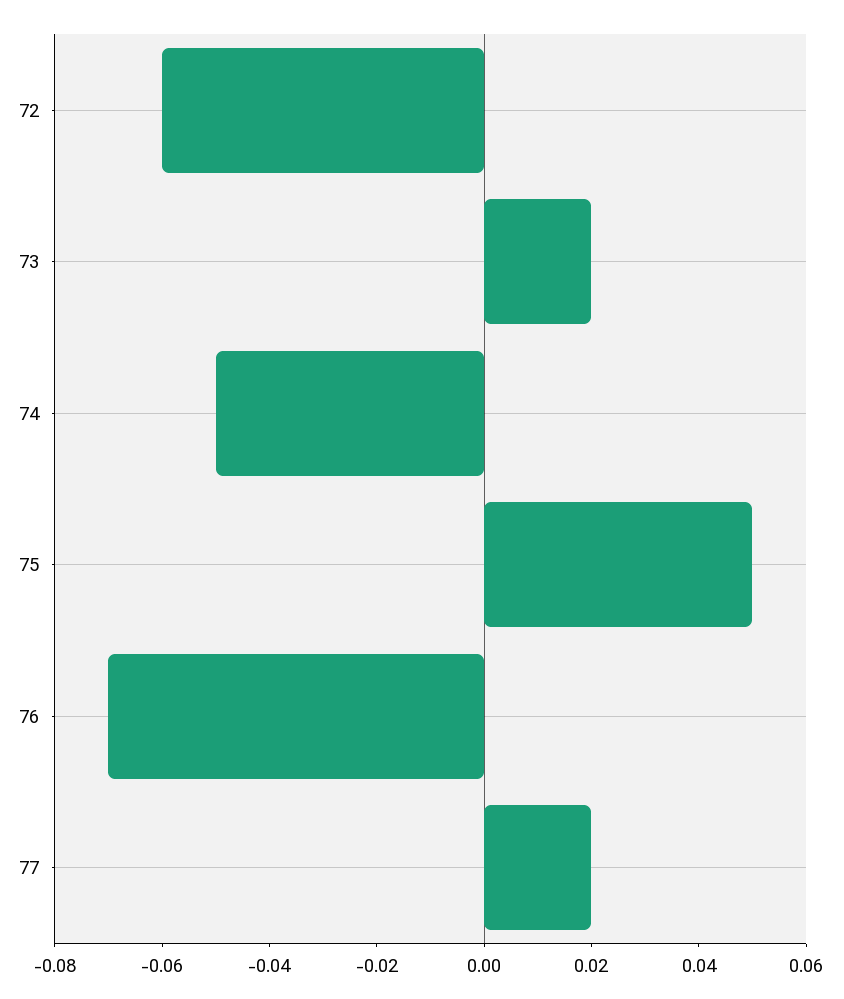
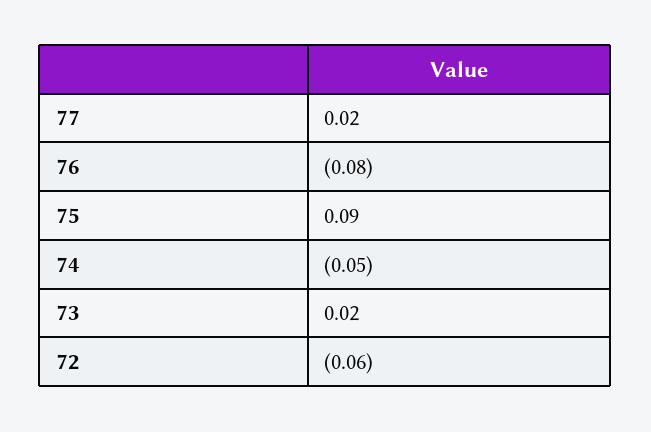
75: 0.05 -> 0.09
76: -0.07 -> -0.08

